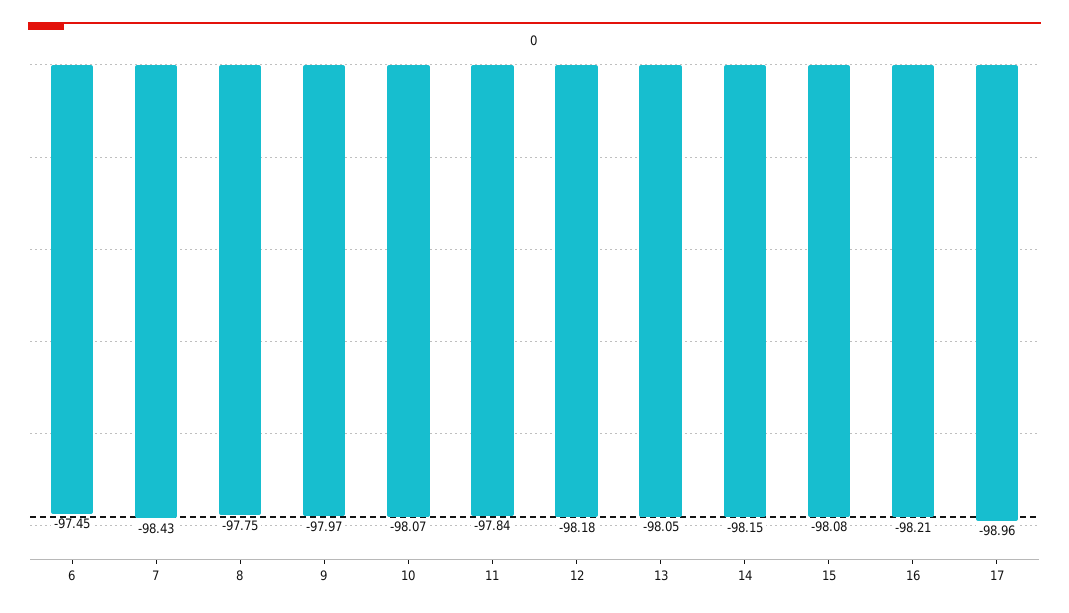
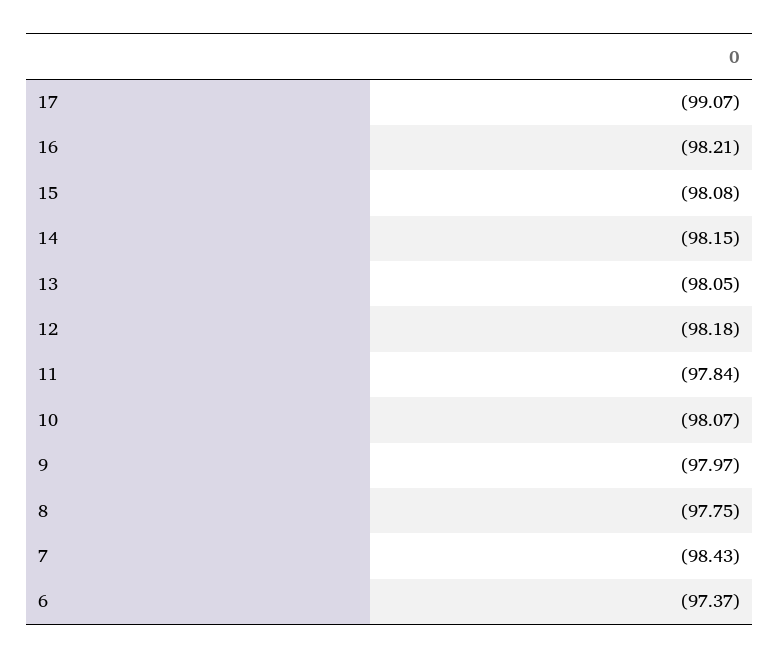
6: -97.45 -> -97.37
17: -98.96 -> -99.07

